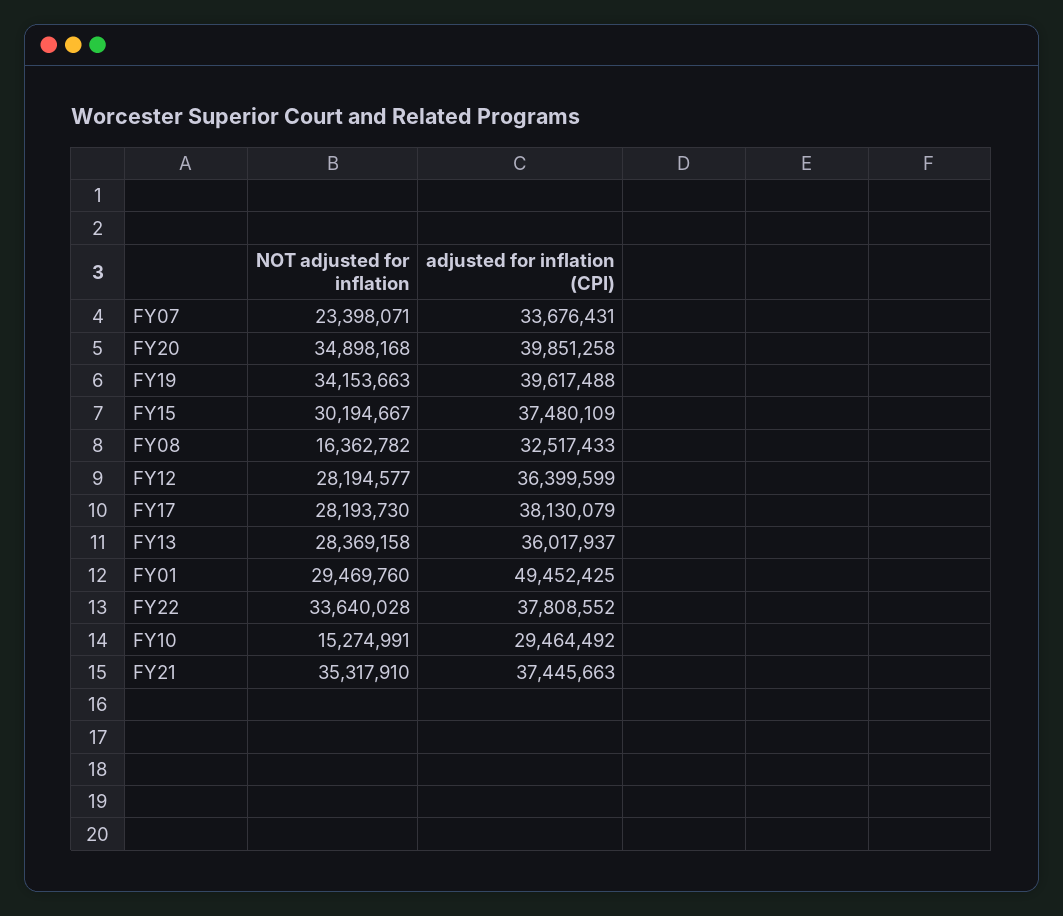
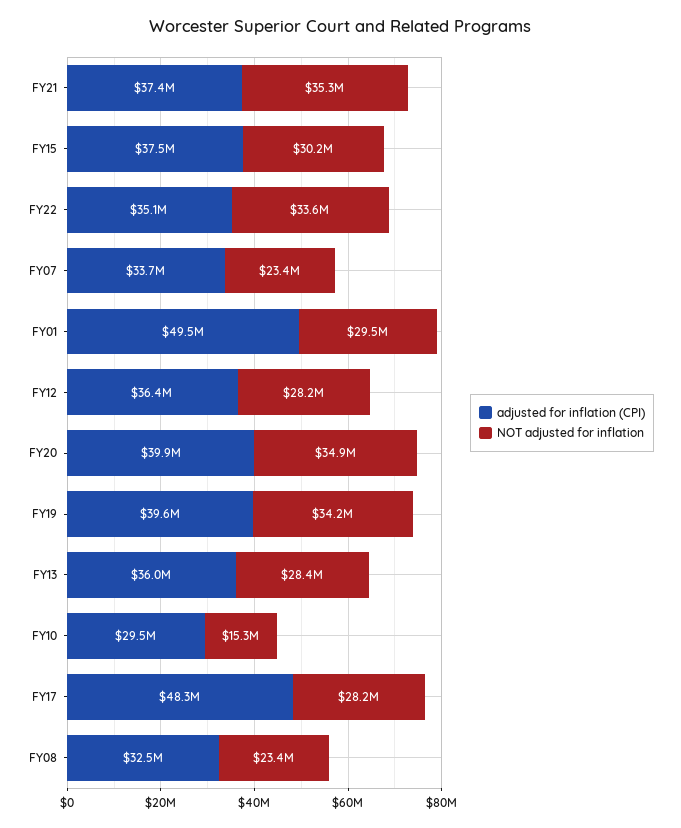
NOT adjusted for inflation, FY08: 16362782 -> 23400000
adjusted for inflation (CPI), FY17: 38130079 -> 48300000
adjusted for inflation (CPI), FY22: 37808552 -> 35100000

